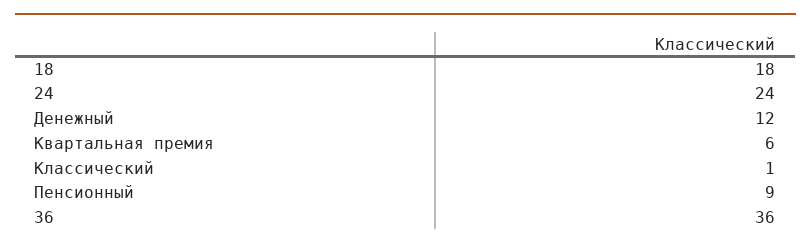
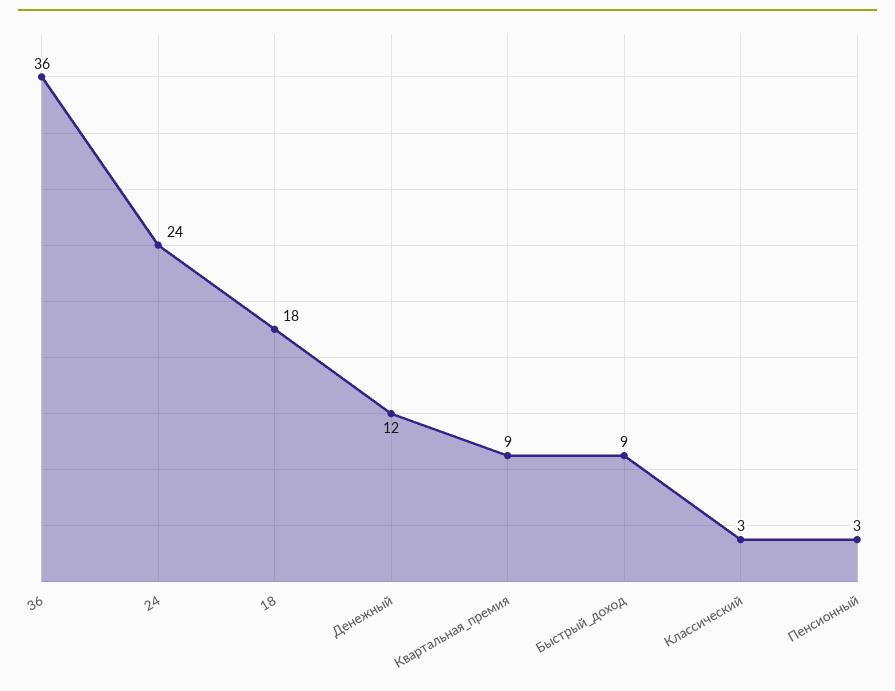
Квартальная премия: 6 -> 9
Классический: 1 -> 3
Пенсионный: 9 -> 3
Быстрый_доход: none -> 9

